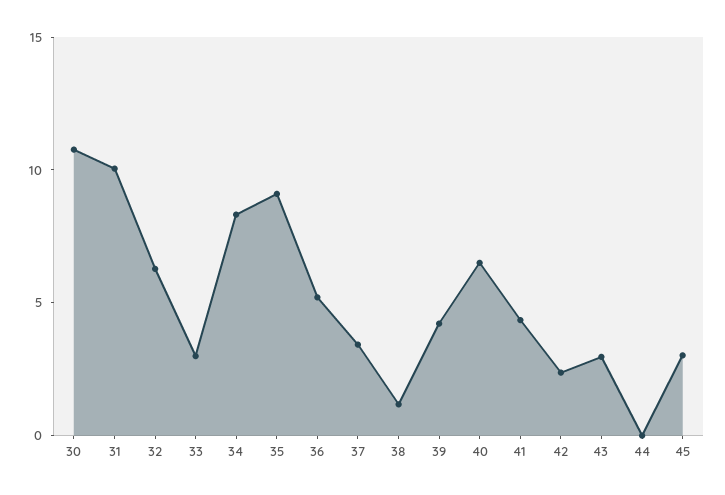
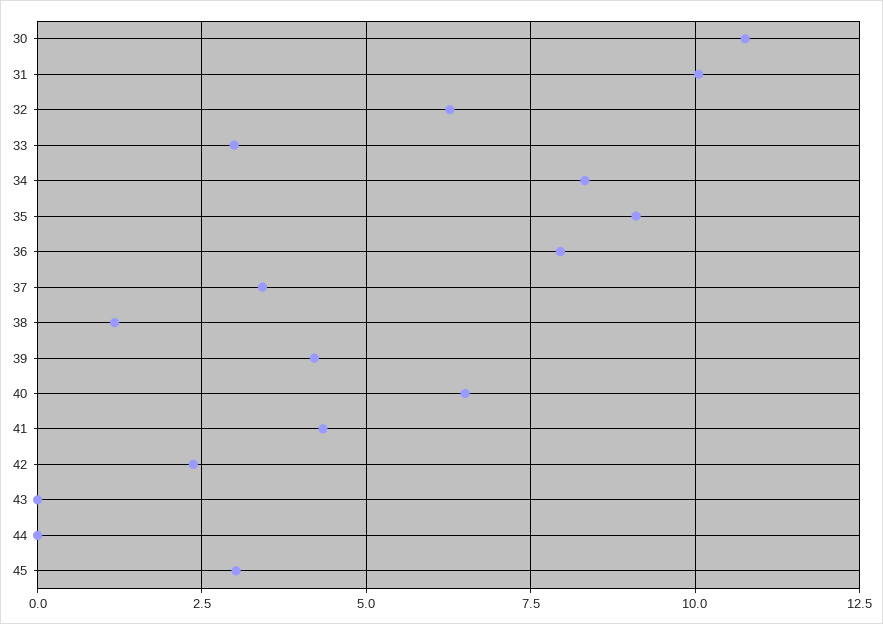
36: 5 -> 8
43: 3 -> 0

